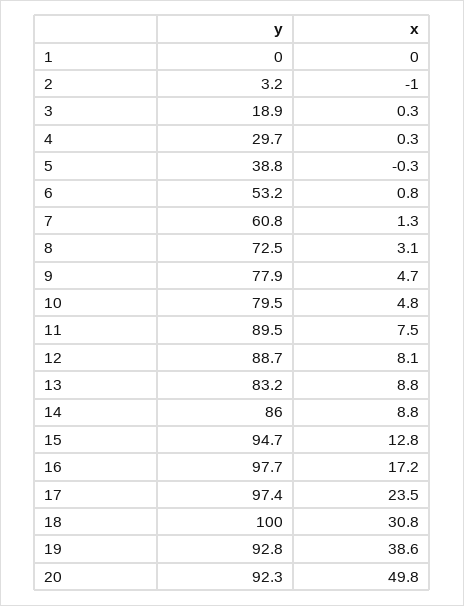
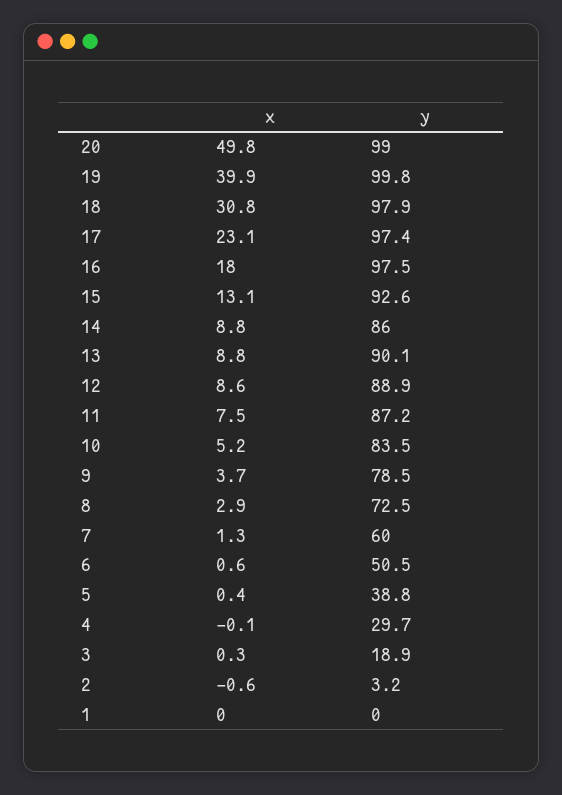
x, 2: -1 -> -0.6
x, 4: 0.3 -> -0.1
x, 5: -0.3 -> 0.4
y, 6: 53.2 -> 50.5
x, 6: 0.8 -> 0.6
y, 7: 60.8 -> 60
x, 8: 3.1 -> 2.9
y, 9: 77.9 -> 78.5
x, 9: 4.7 -> 3.7
y, 10: 79.5 -> 83.5
x, 10: 4.8 -> 5.2
y, 11: 89.5 -> 87.2
y, 12: 88.7 -> 88.9
x, 12: 8.1 -> 8.6
y, 13: 83.2 -> 90.1
y, 15: 94.7 -> 92.6
x, 15: 12.8 -> 13.1
y, 16: 97.7 -> 97.5
x, 16: 17.2 -> 18
x, 17: 23.5 -> 23.1
y, 18: 100 -> 97.9
y, 19: 92.8 -> 99.8
x, 19: 38.6 -> 39.9
y, 20: 92.3 -> 99

